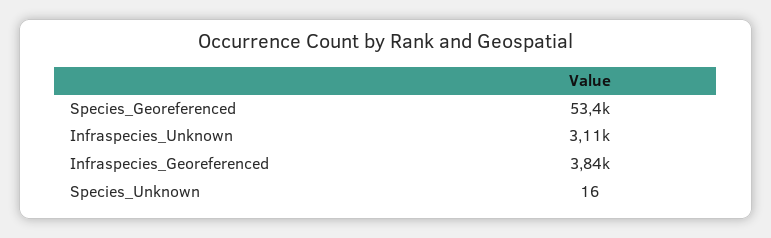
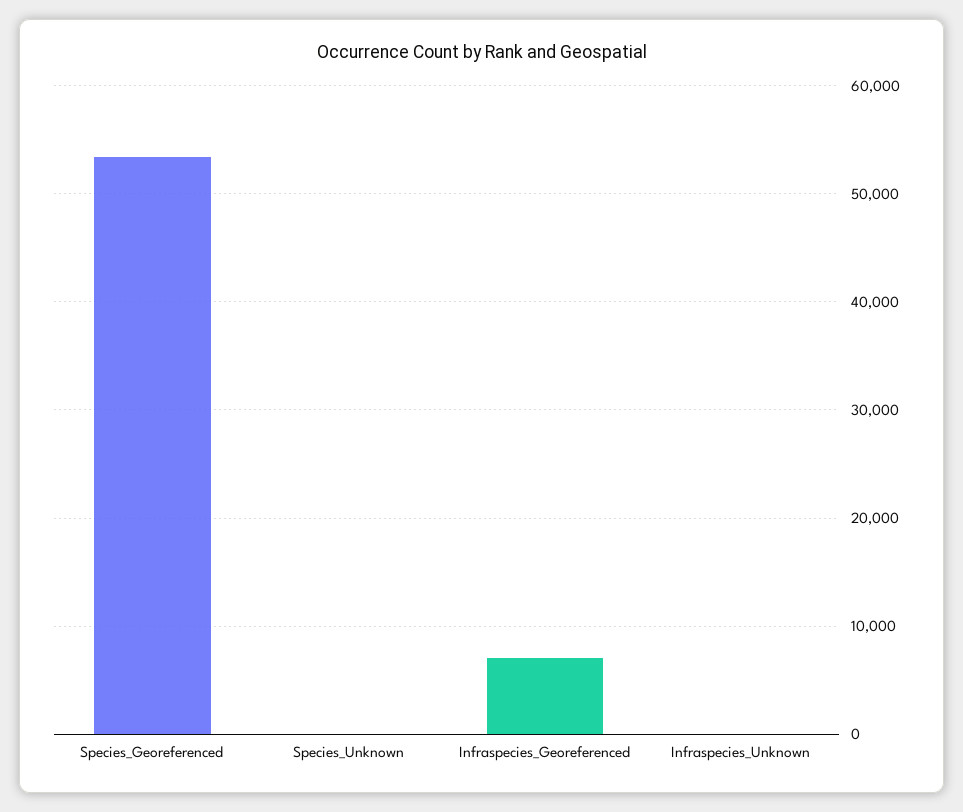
Infraspecies_Unknown: 3110 -> 0
Infraspecies_Georeferenced: 3840 -> 7000

